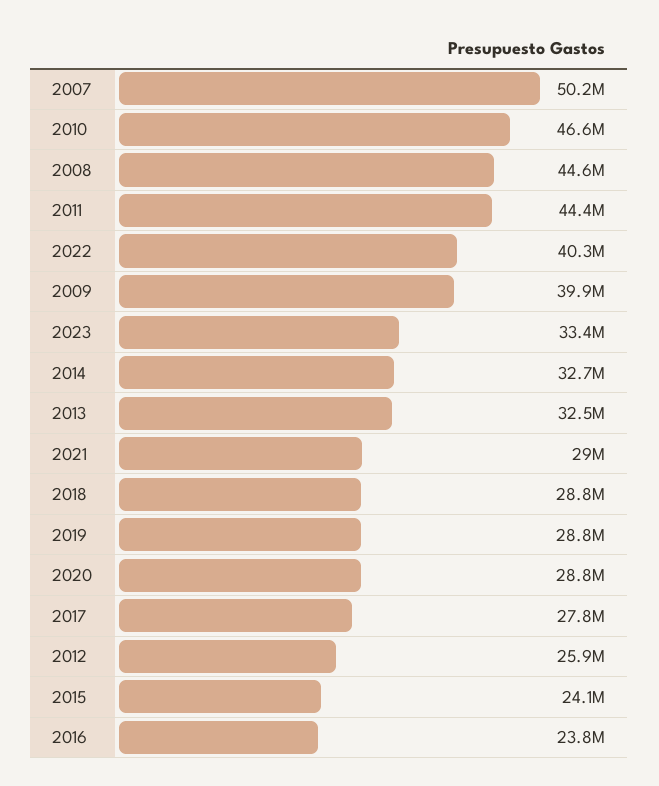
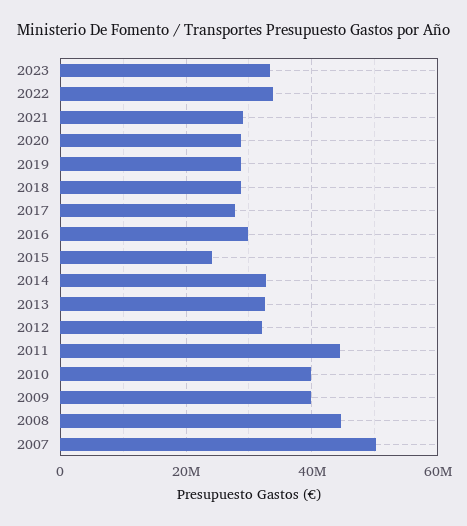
2010: 46600000 -> 40000000
2022: 40300000 -> 34000000
2012: 25900000 -> 32000000
2016: 23800000 -> 30000000

